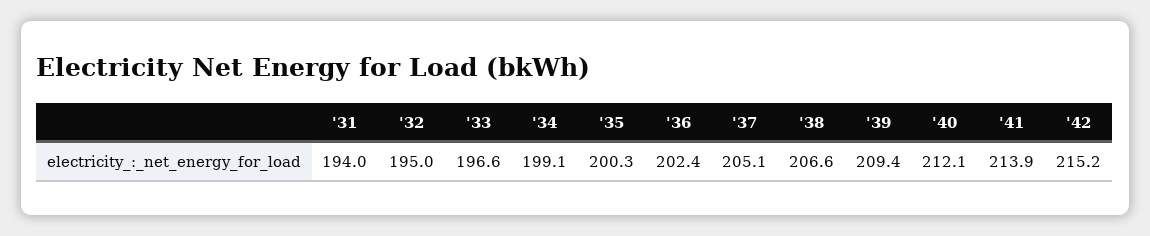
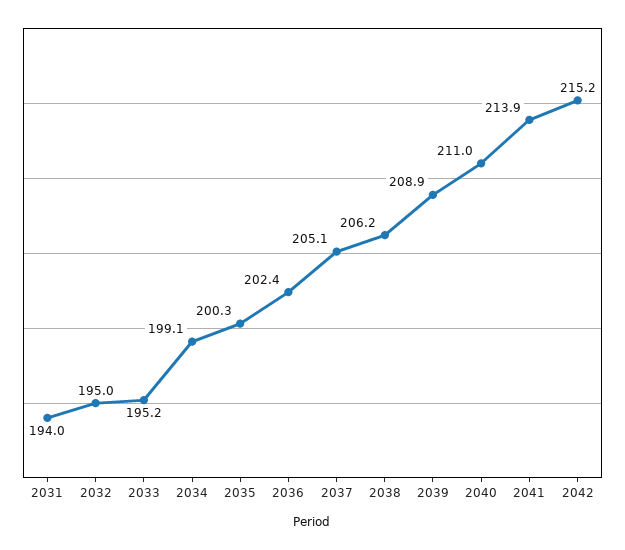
'33: 196.6 -> 195.2
'38: 206.6 -> 206.2
'39: 209.4 -> 208.9
'40: 212.1 -> 211

